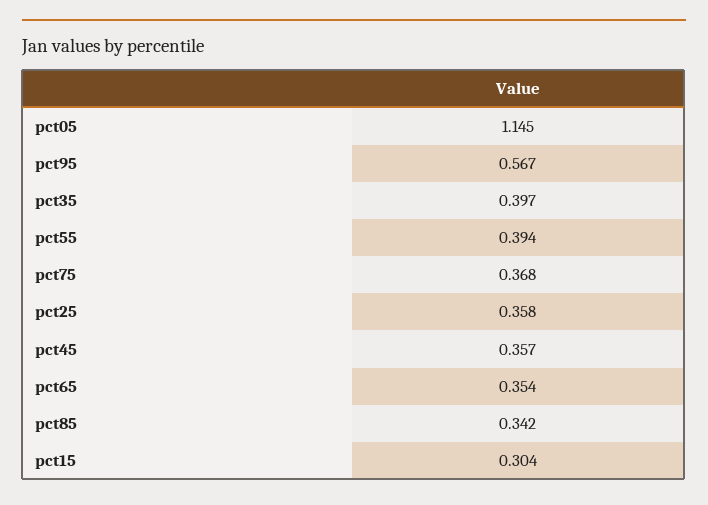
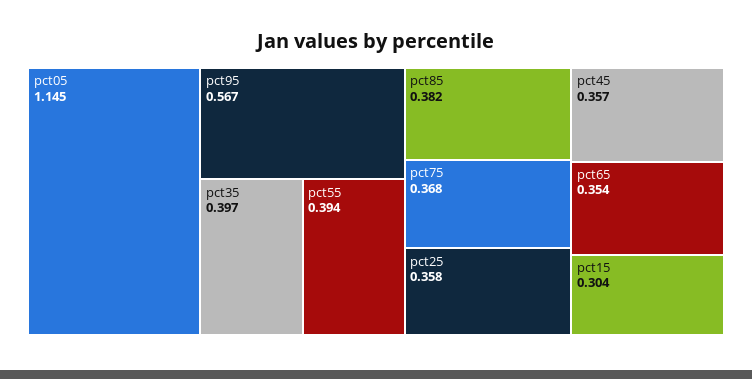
pct85: 0.342 -> 0.382

